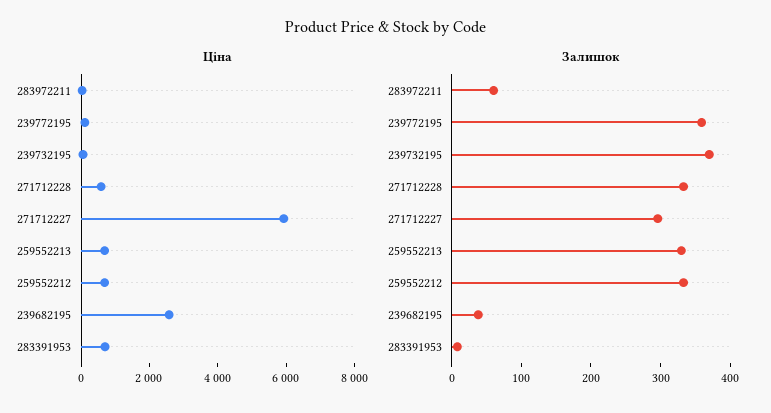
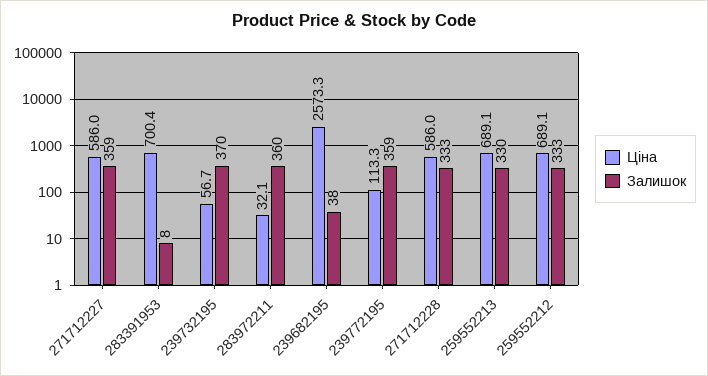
Ціна, 271712227: 6000 -> 586
Залишок, 283972211: 60 -> 360
Залишок, 271712227: 300 -> 359

